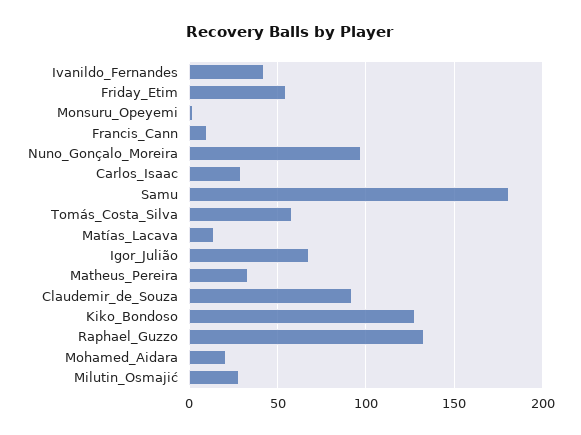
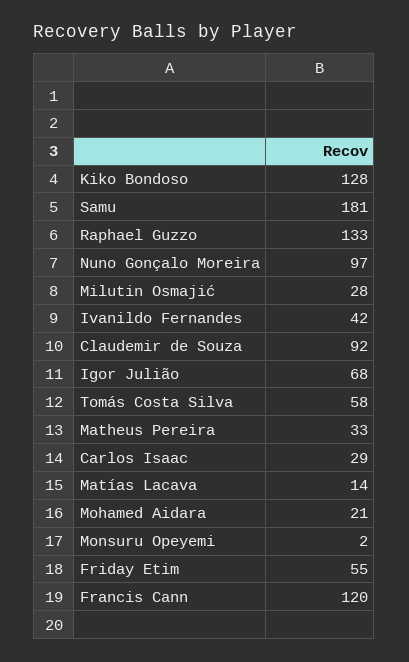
Francis_Cann: 10 -> 120

